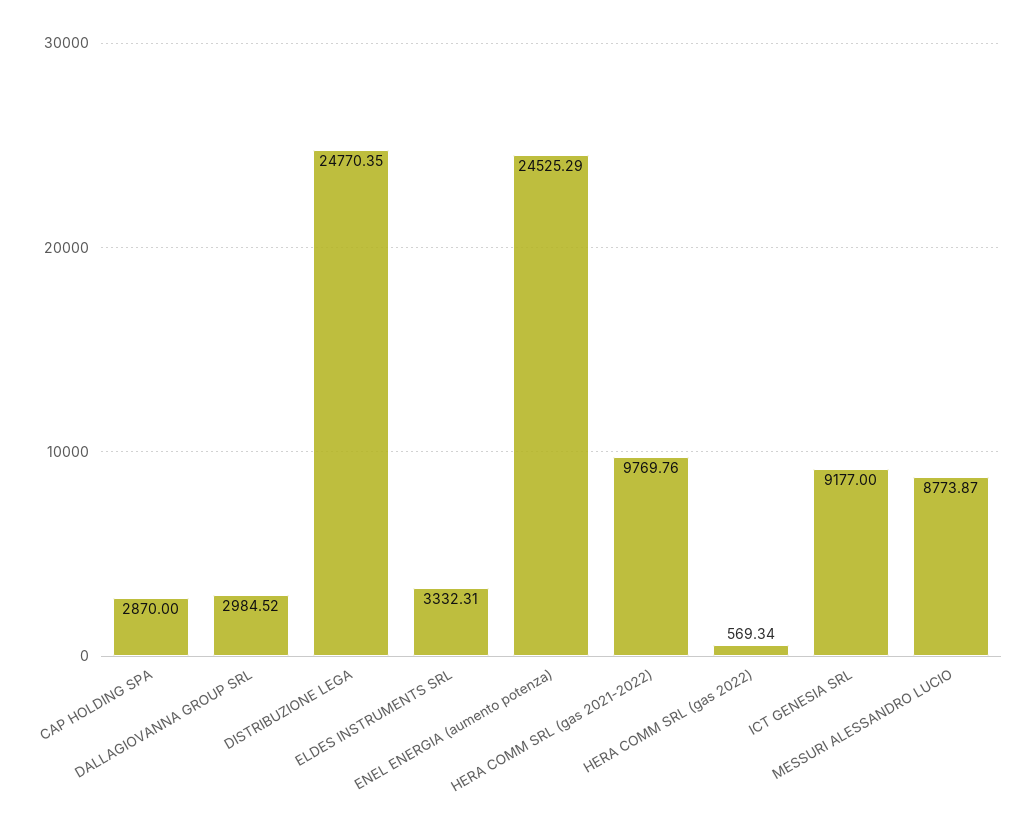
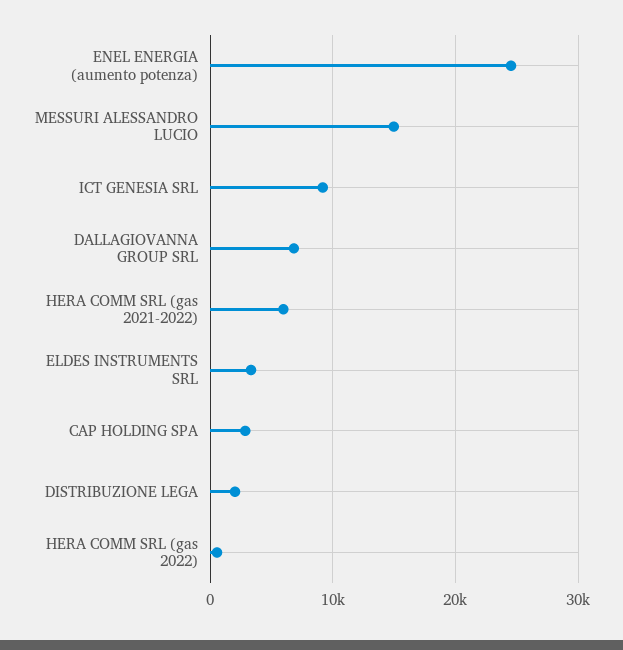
DALLAGIOVANNA GROUP SRL: 2984.52 -> 7000
DISTRIBUZIONE LEGA: 24770.35 -> 2000
HERA COMM SRL (gas 2021-2022): 9769.76 -> 6000
MESSURI ALESSANDRO LUCIO: 8773.87 -> 15000

